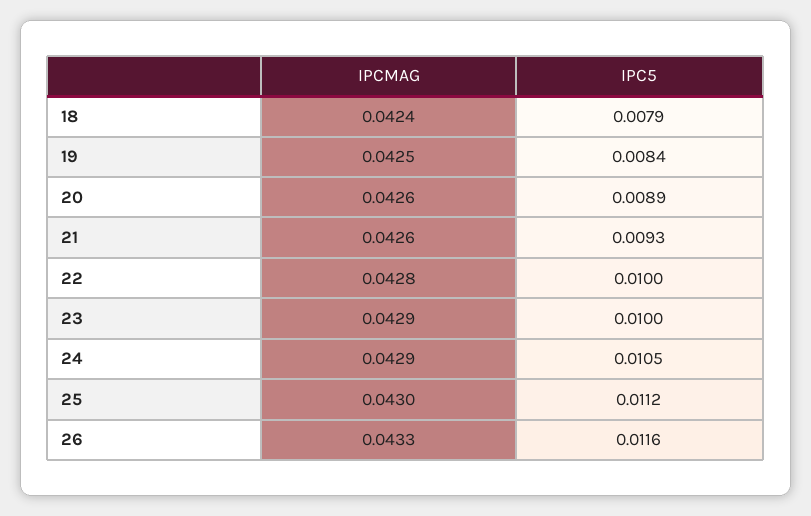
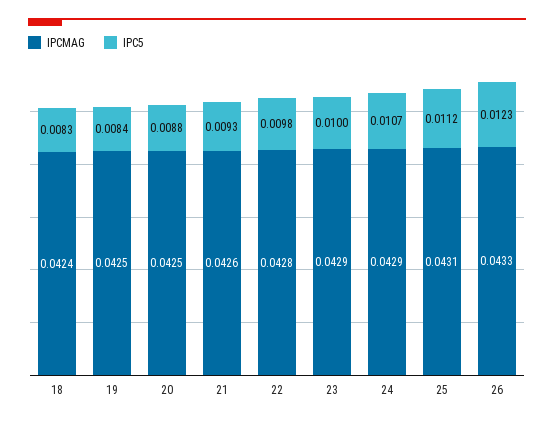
IPC5, 18: 0.0079 -> 0.0083
IPCMAG, 20: 0.0426 -> 0.0425
IPC5, 20: 0.0089 -> 0.0088
IPC5, 22: 0.01 -> 0.0098
IPC5, 24: 0.0105 -> 0.0107
IPCMAG, 25: 0.043 -> 0.0431
IPC5, 26: 0.0116 -> 0.0123

